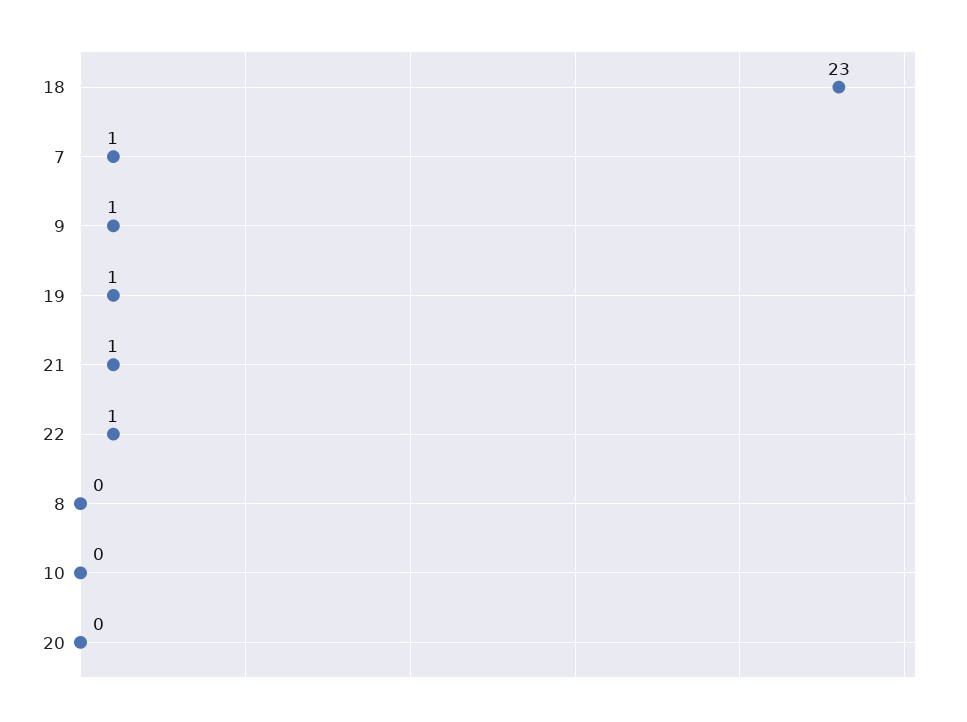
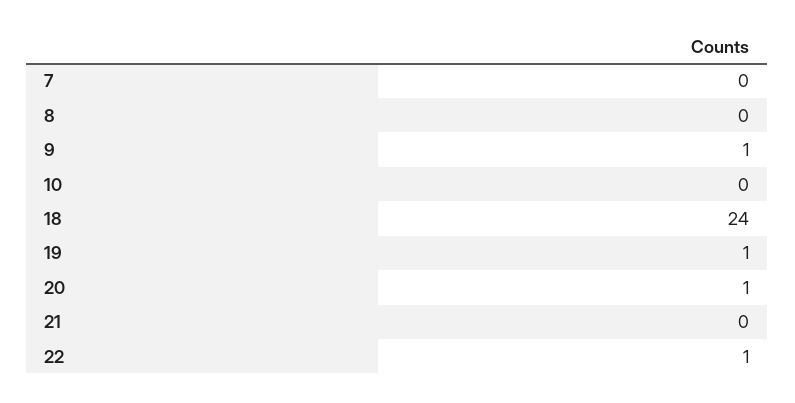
18: 23 -> 24
7: 1 -> 0
21: 1 -> 0
20: 0 -> 1

